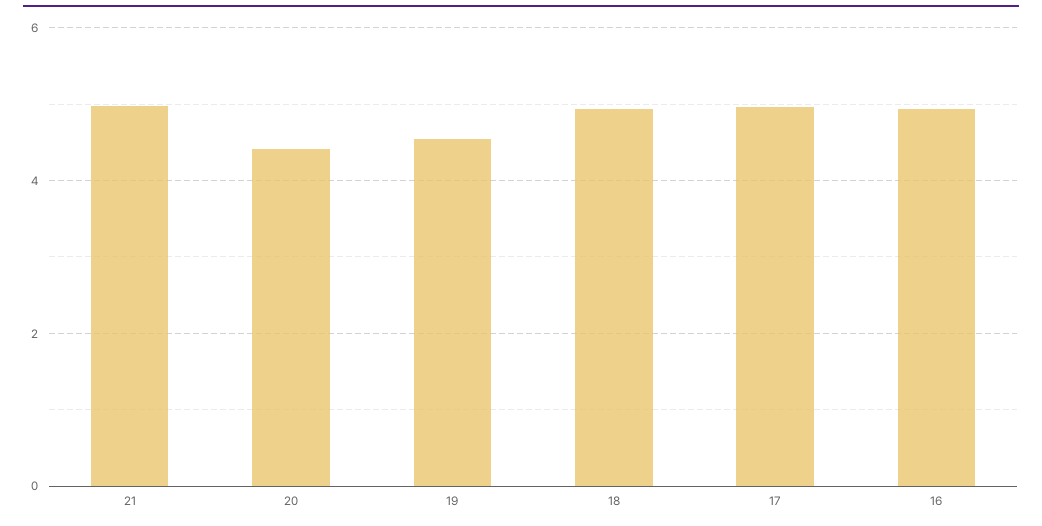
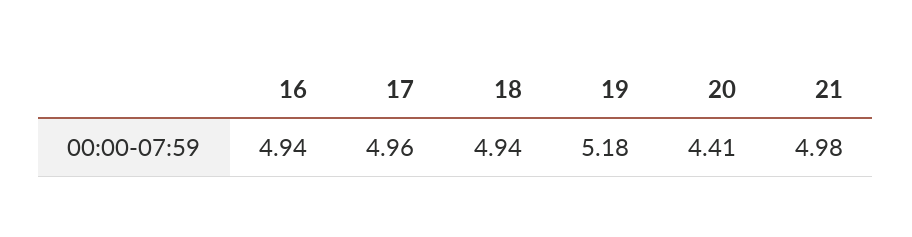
19: 4.6 -> 5.18

